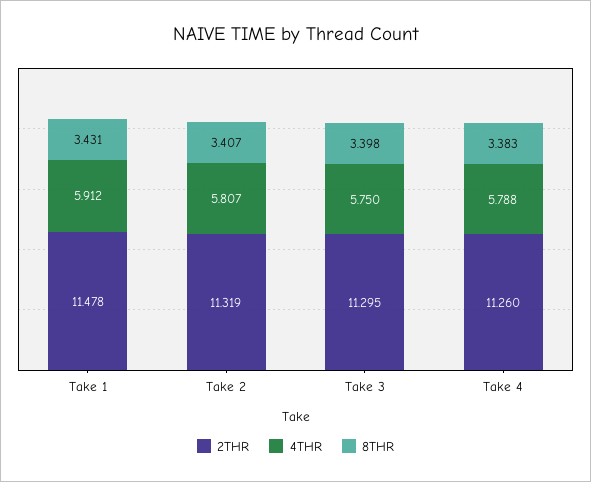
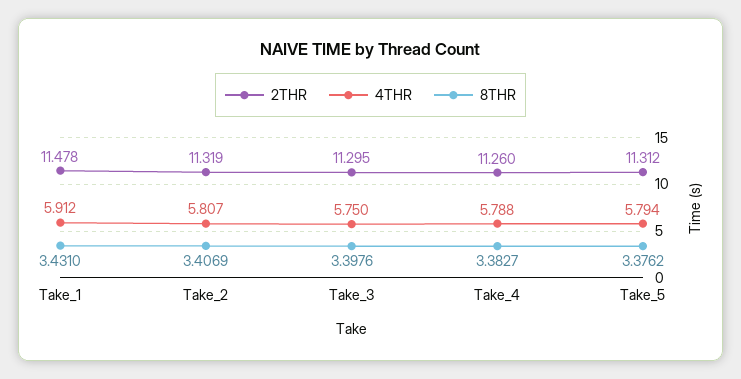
2THR, Take_5: none -> 11.312
4THR, Take_5: none -> 5.794
8THR, Take_5: none -> 3.3762

